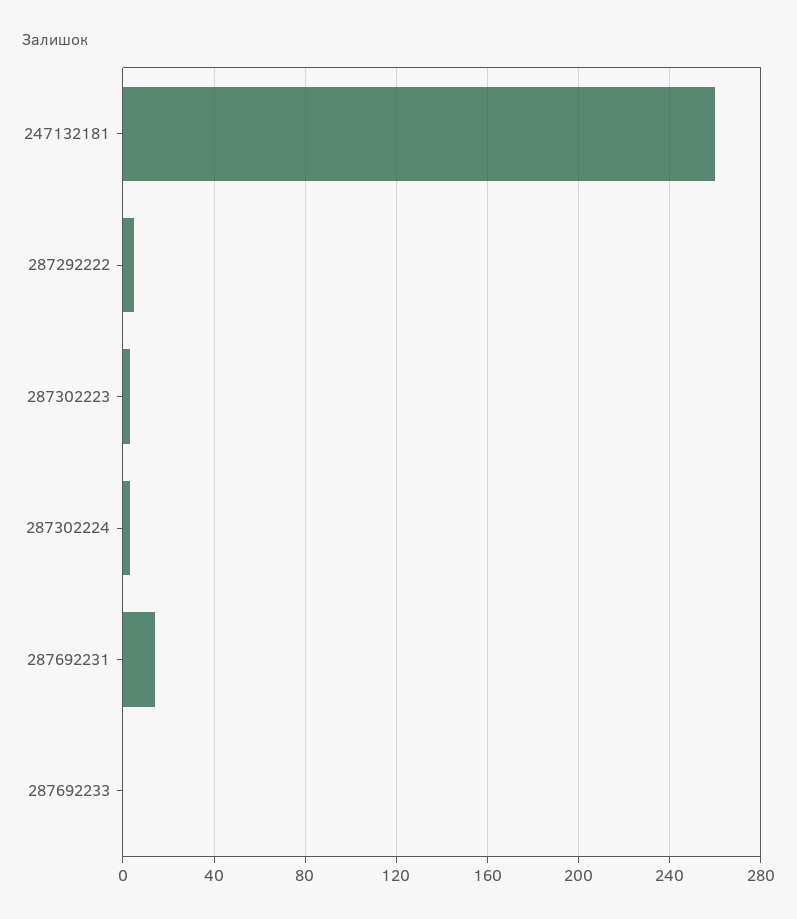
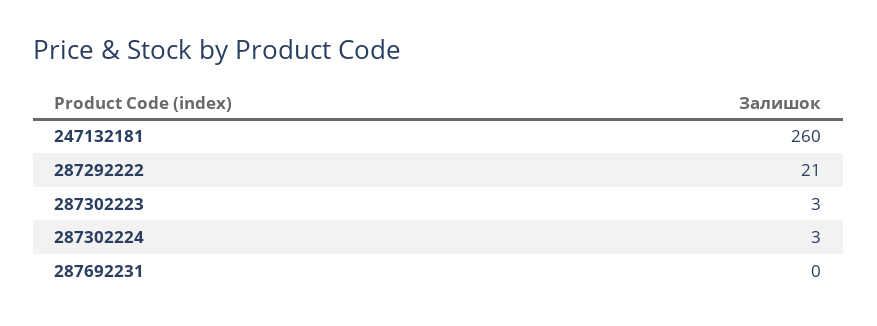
287292222: 5 -> 21
287692231: 15 -> 0
287692233: 0 -> none

